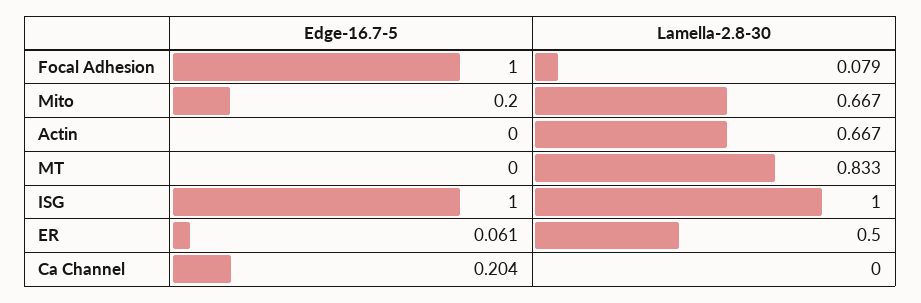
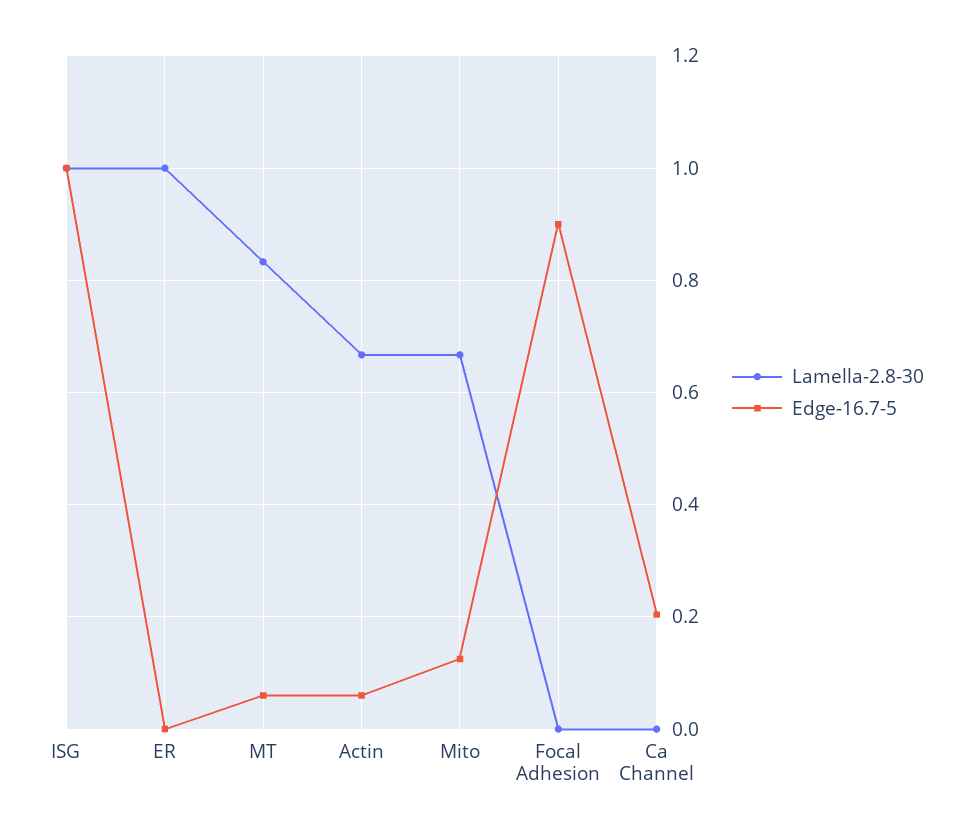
Edge-16.7-5, Focal Adhesion: 1 -> 0.9
Lamella-2.8-30, Focal Adhesion: 0.079 -> 0
Edge-16.7-5, Mito: 0.2 -> 0.12
Edge-16.7-5, Actin: 0 -> 0.06
Edge-16.7-5, MT: 0 -> 0.06
Edge-16.7-5, ER: 0.061 -> 0
Lamella-2.8-30, ER: 0.5 -> 1

